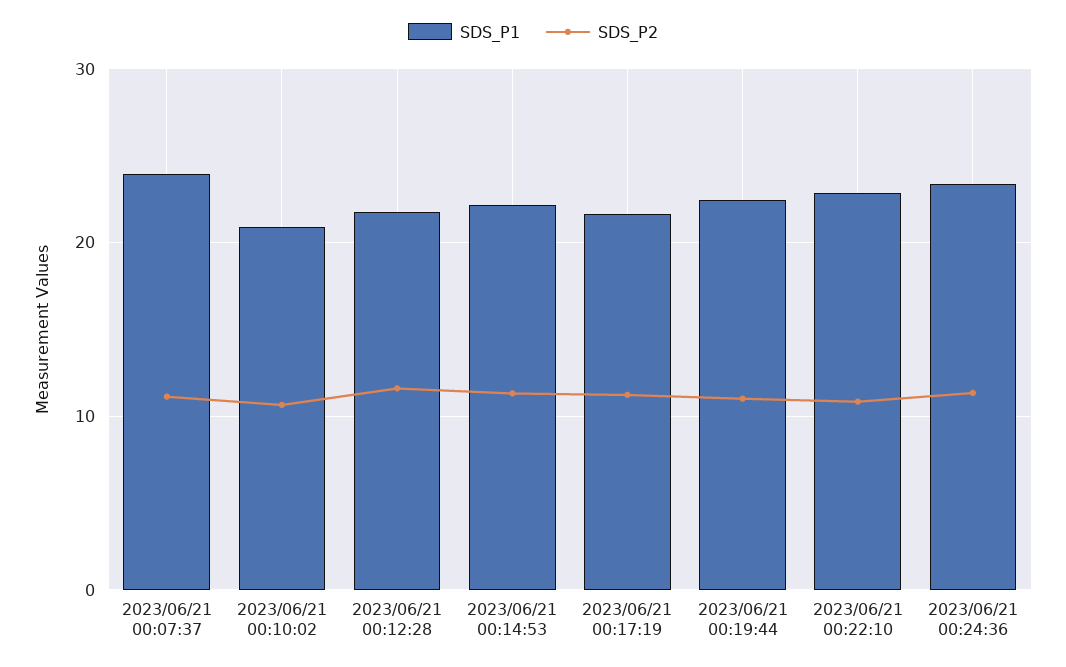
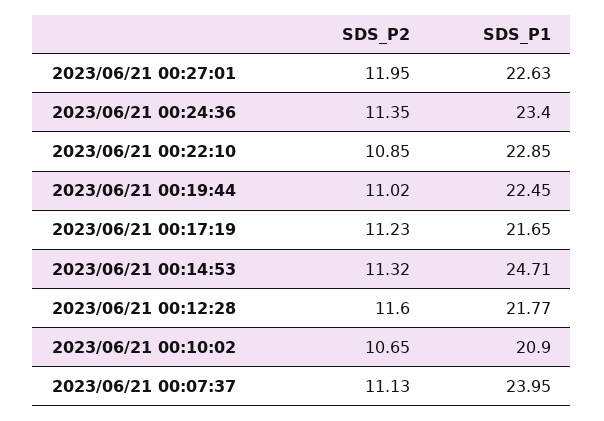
SDS_P1, 2023/06/21 00:14:53: 22 -> 24.71
SDS_P2, 2023/06/21 00:27:01: none -> 11.95
SDS_P1, 2023/06/21 00:27:01: none -> 22.63

